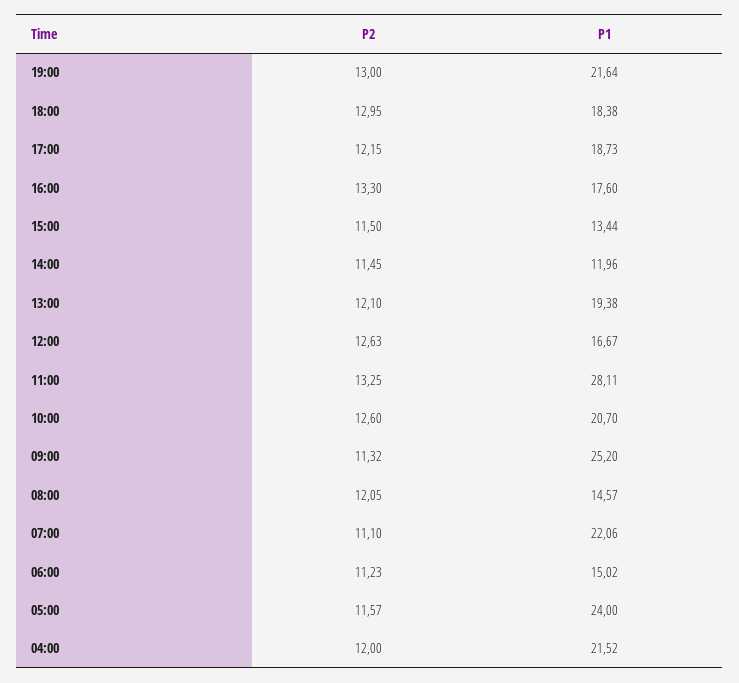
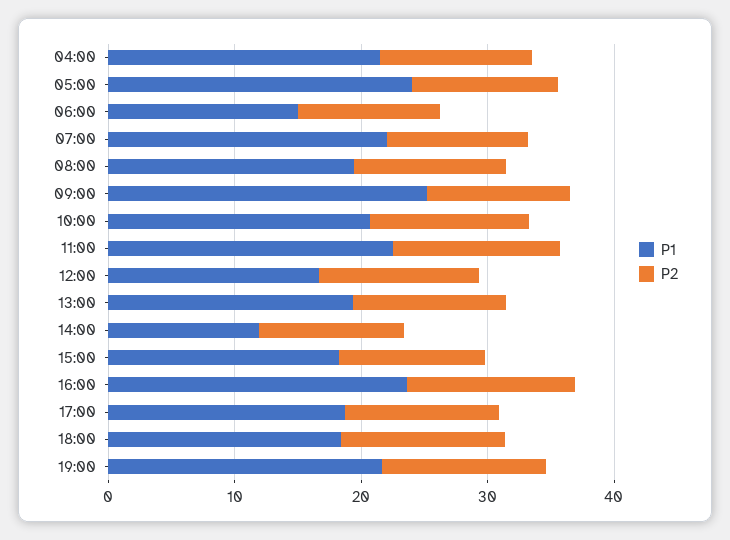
P1, 16:00: 17.6 -> 24
P1, 15:00: 13.44 -> 18
P1, 11:00: 28.11 -> 22
P1, 08:00: 14.57 -> 20

